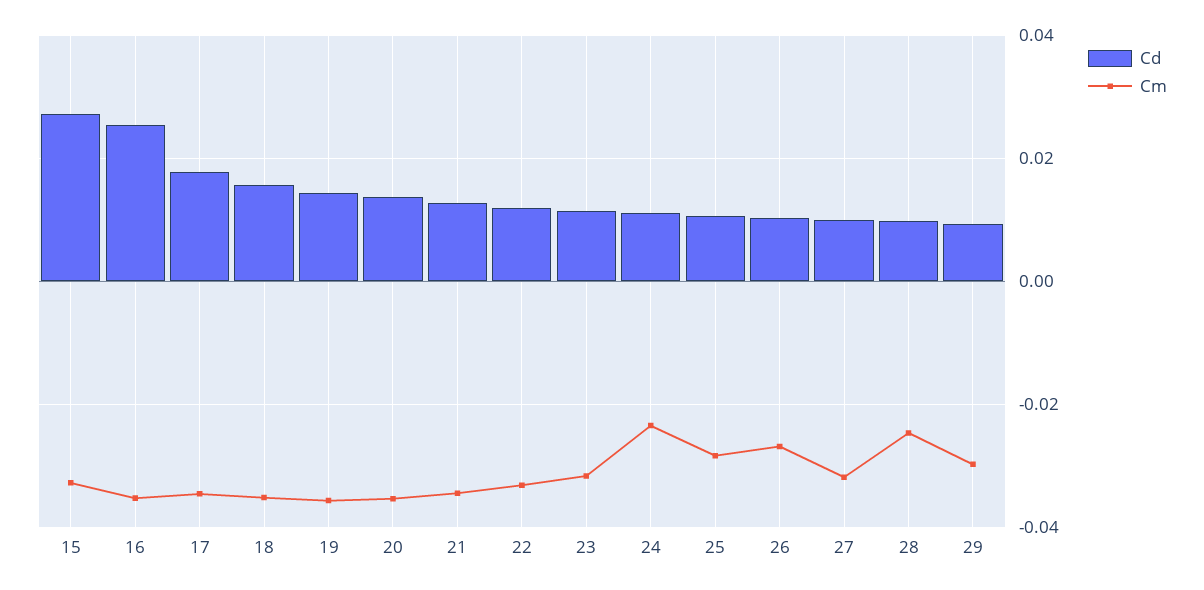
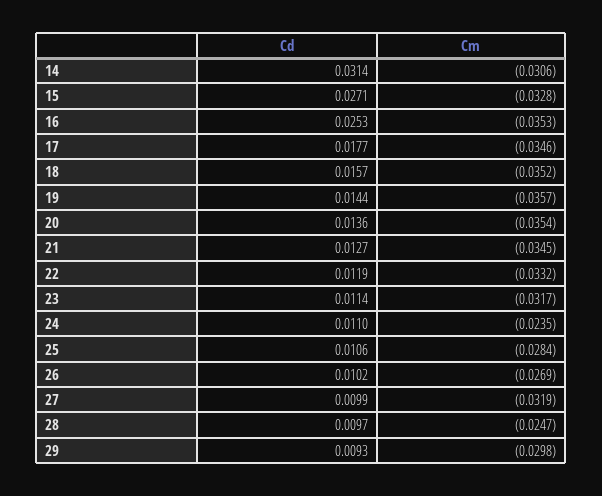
Cd, 14: none -> 0.0314
Cm, 14: none -> -0.0306

